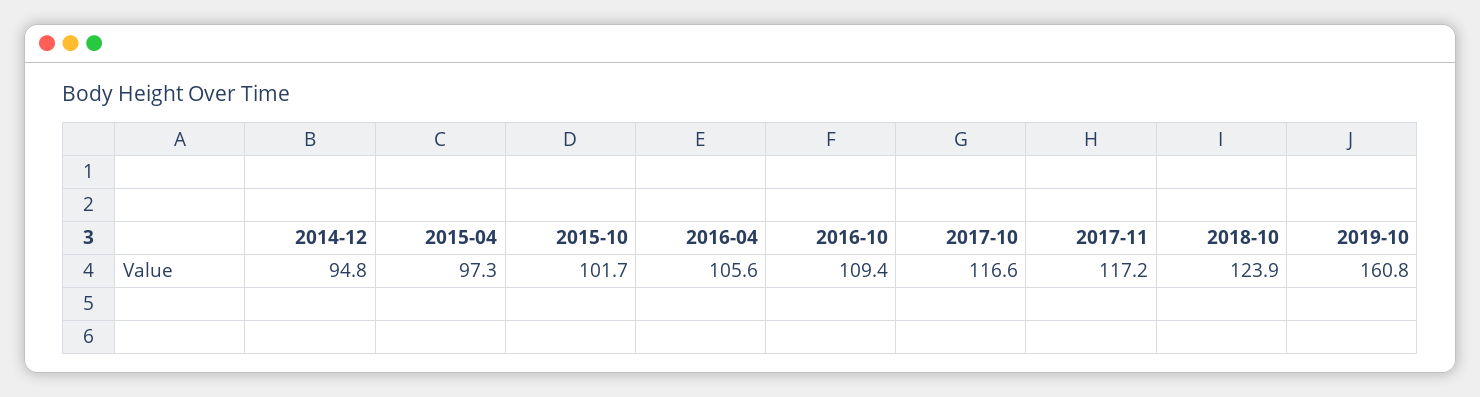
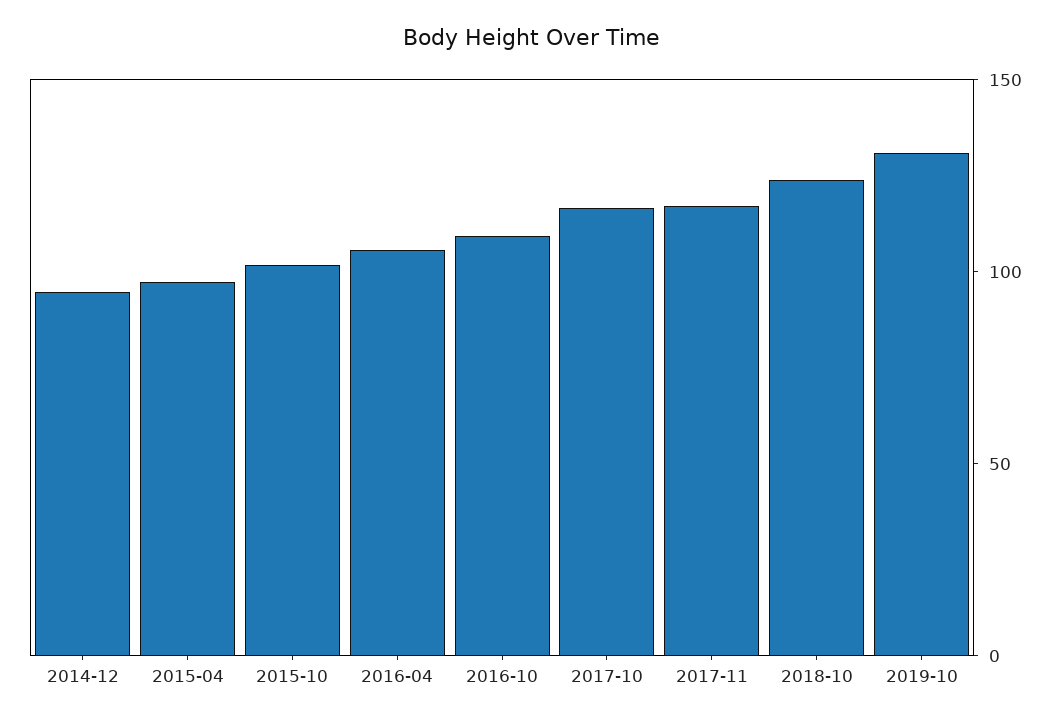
2019-10: 160.8 -> 130

